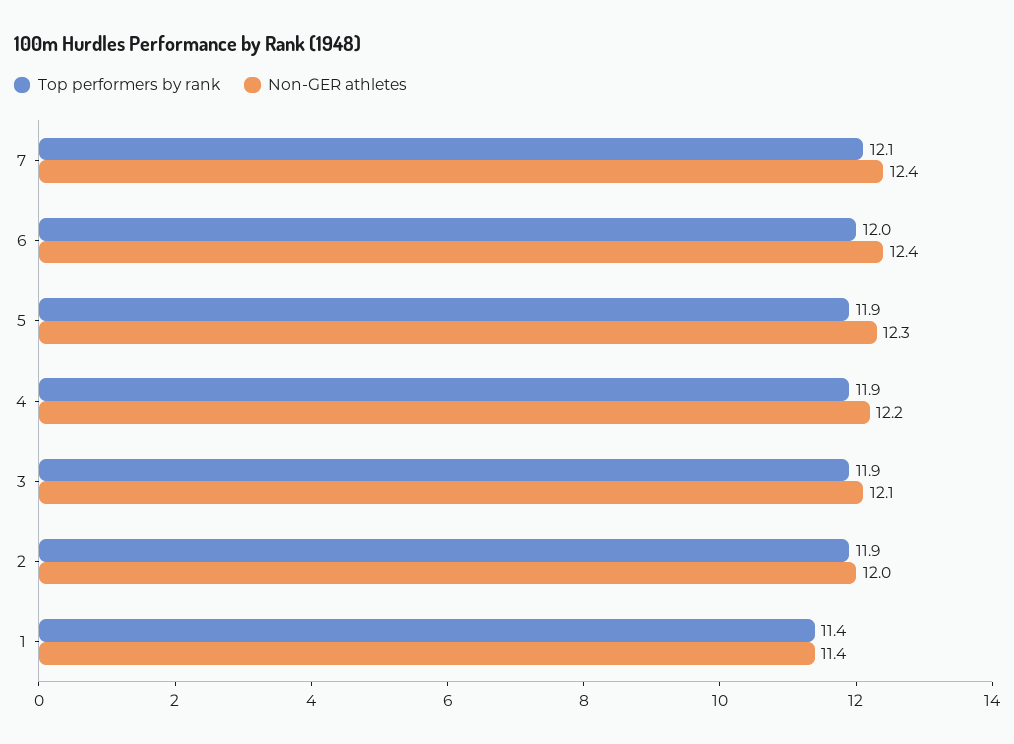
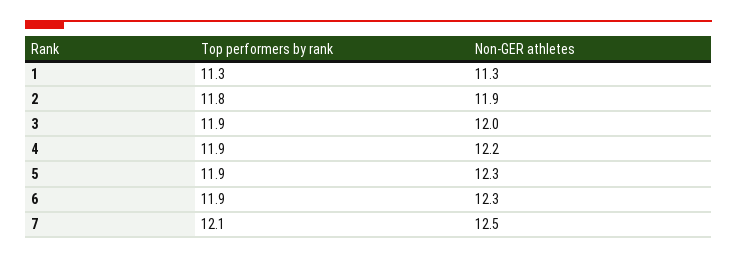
Non-GER athletes, 7: 12.4 -> 12.5
Top performers by rank, 6: 12 -> 11.9
Non-GER athletes, 6: 12.4 -> 12.3
Non-GER athletes, 3: 12.1 -> 12
Top performers by rank, 2: 11.9 -> 11.8
Non-GER athletes, 2: 12 -> 11.9
Top performers by rank, 1: 11.4 -> 11.3
Non-GER athletes, 1: 11.4 -> 11.3

